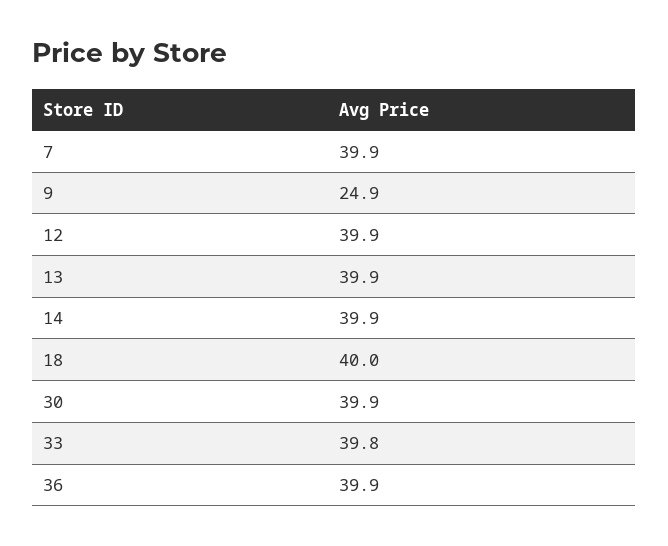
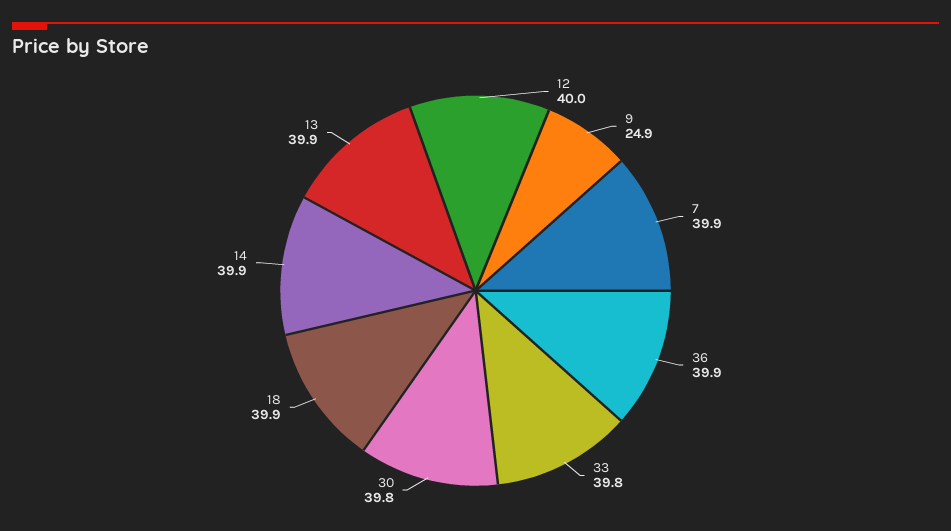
12: 39.9 -> 40
18: 40 -> 39.9
30: 39.9 -> 39.8

